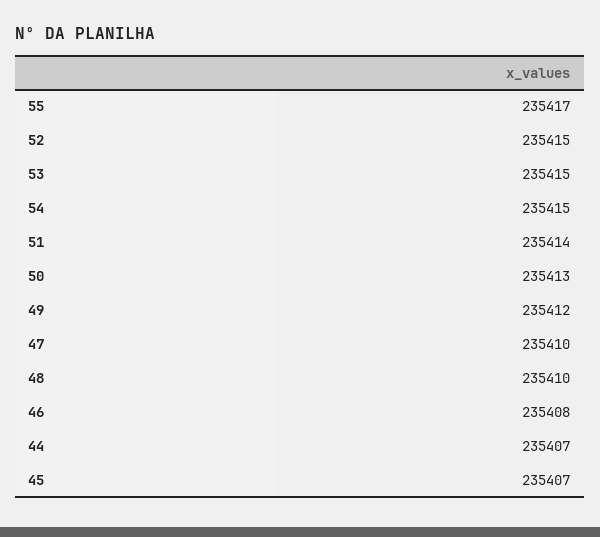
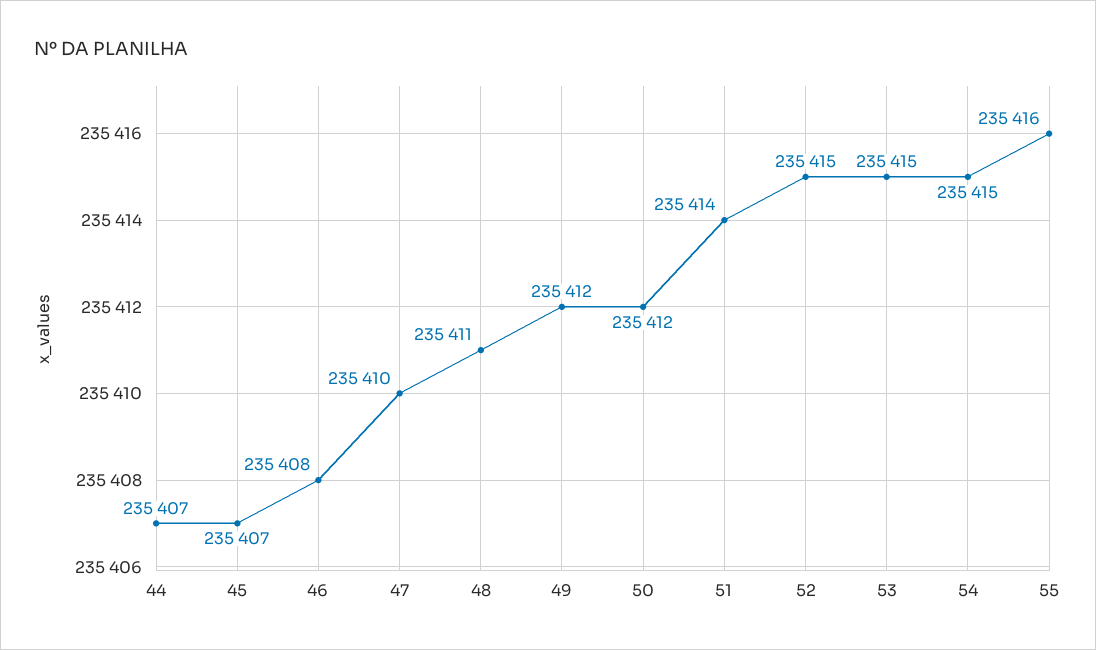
55: 235417 -> 235416
50: 235413 -> 235412
48: 235410 -> 235411

